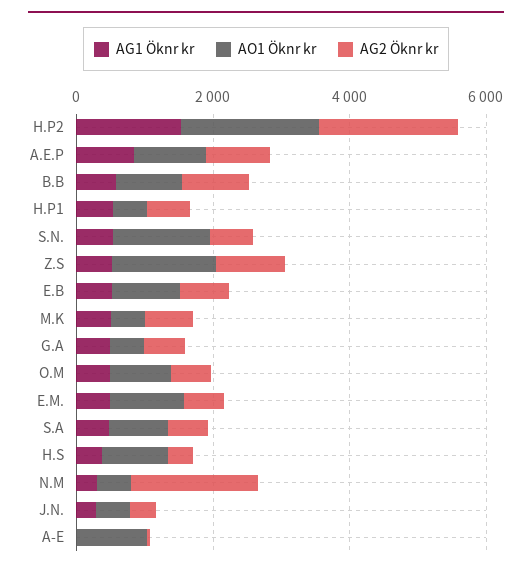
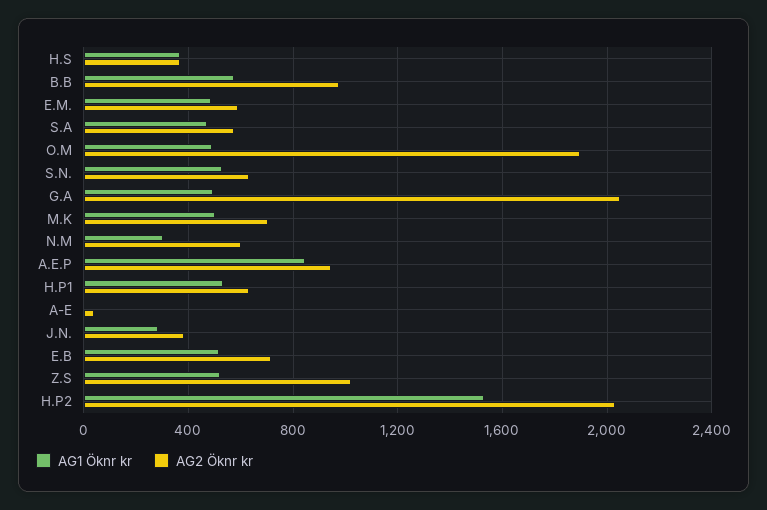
AO1 Öknr kr, H.P2: 2000 -> none
AO1 Öknr kr, A.E.P: 1000 -> none
AO1 Öknr kr, B.B: 1000 -> none
AO1 Öknr kr, H.P1: 500 -> none
AO1 Öknr kr, S.N.: 1500 -> none
AO1 Öknr kr, Z.S: 1500 -> none
AO1 Öknr kr, E.B: 1000 -> none
AO1 Öknr kr, M.K: 500 -> none
AO1 Öknr kr, G.A: 500 -> none
AG2 Öknr kr, G.A: 500 -> 2050
AO1 Öknr kr, O.M: 1000 -> none
AG2 Öknr kr, O.M: 500 -> 1900
AO1 Öknr kr, E.M.: 1000 -> none
AO1 Öknr kr, S.A: 1000 -> none
AO1 Öknr kr, H.S: 1000 -> none
AO1 Öknr kr, N.M: 500 -> none
AG2 Öknr kr, N.M: 2000 -> 600
AO1 Öknr kr, J.N.: 500 -> none
AO1 Öknr kr, A-E: 1000 -> none

